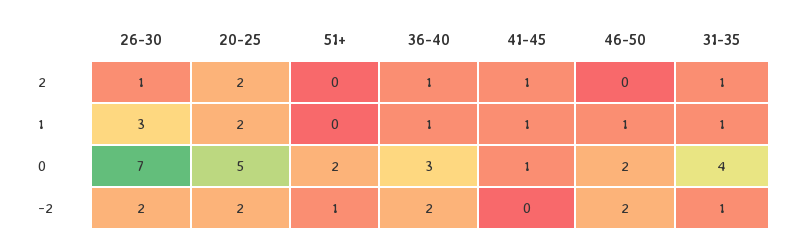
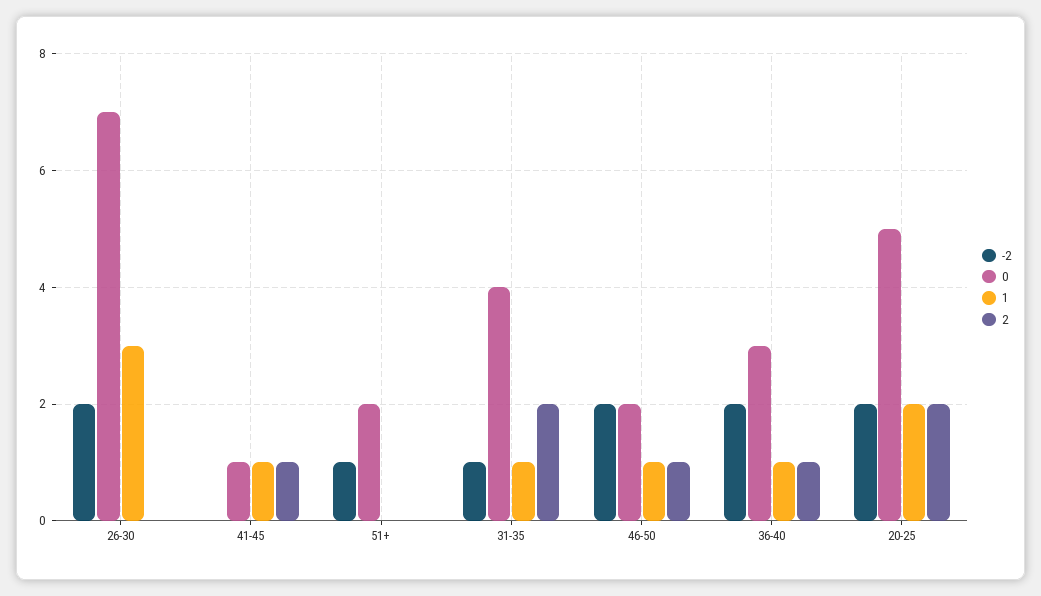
2, 26-30: 1 -> 0
2, 46-50: 0 -> 1
2, 31-35: 1 -> 2

